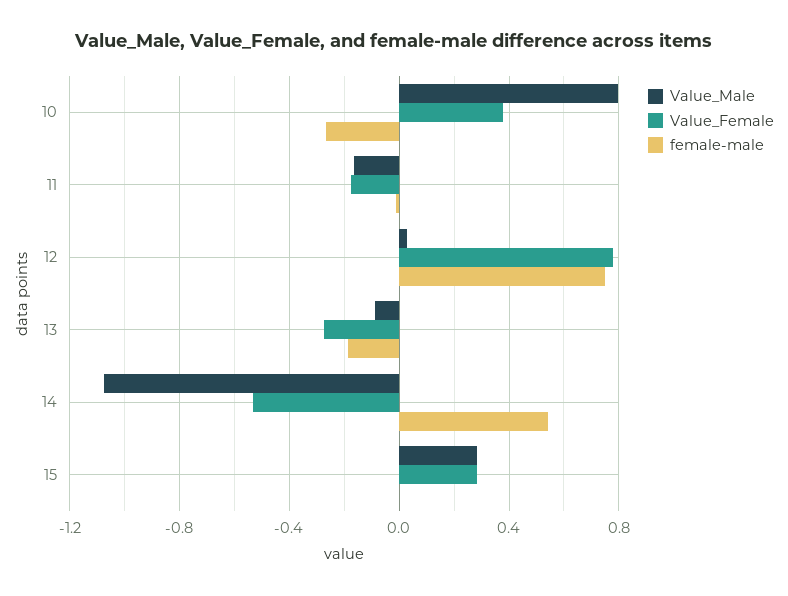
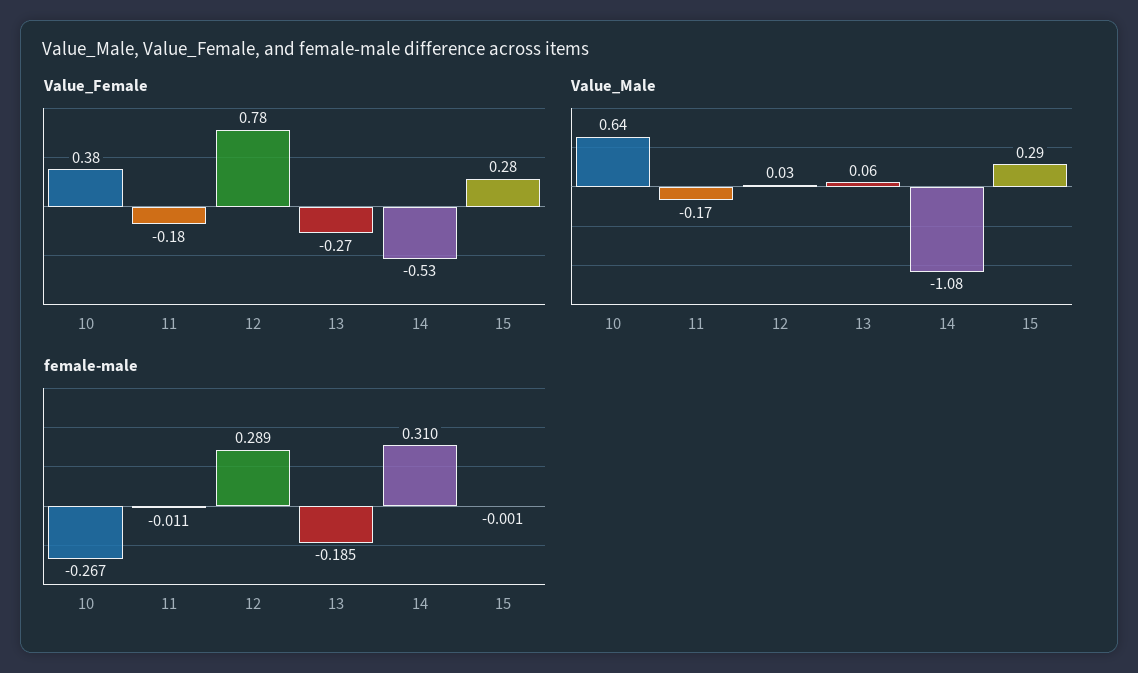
Value_Male, 10: 0.8 -> 0.64
female-male, 12: 0.75 -> 0.289
Value_Male, 13: -0.1 -> 0.06
female-male, 14: 0.55 -> 0.31

